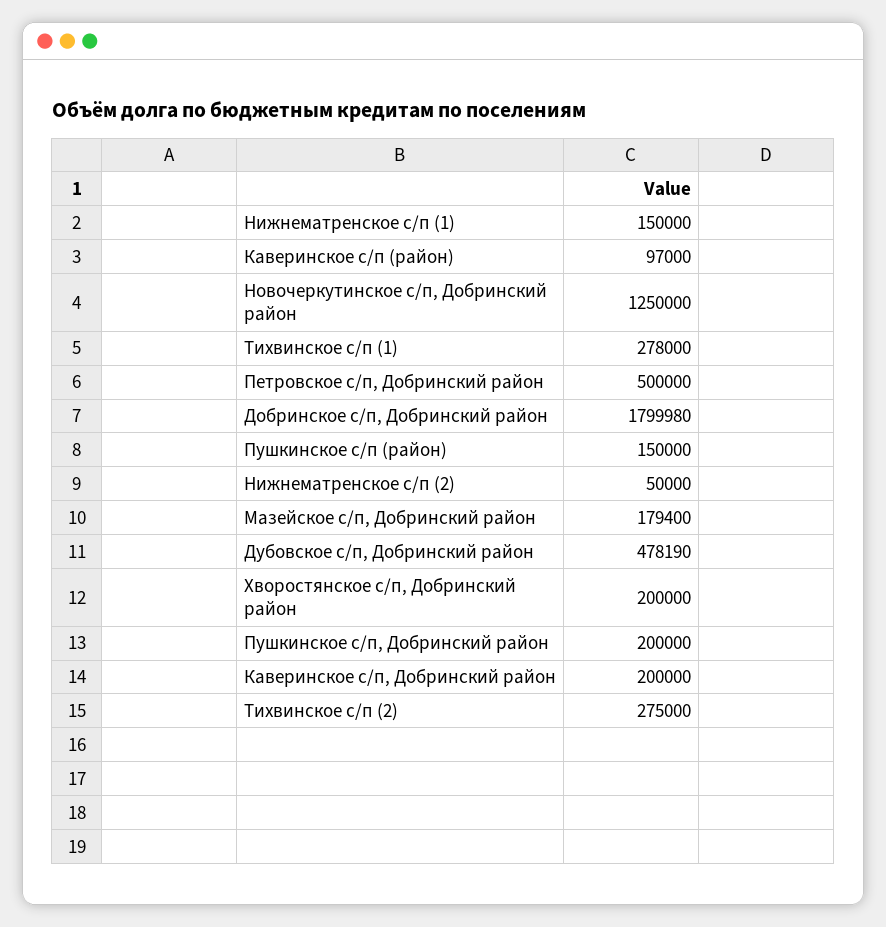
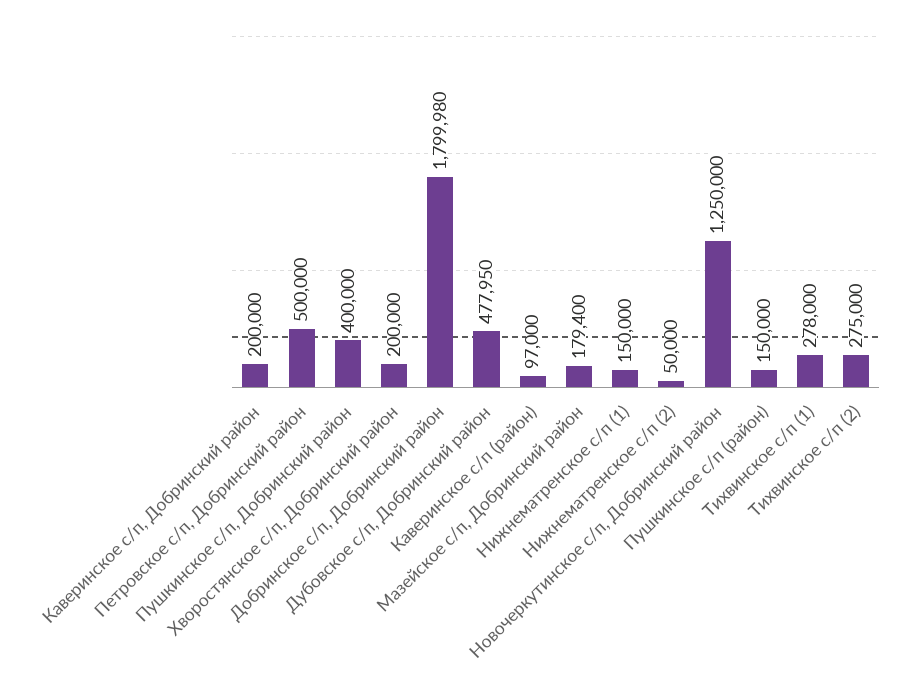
Дубовское с/п, Добринский район: 478190 -> 477950
Пушкинское с/п, Добринский район: 200000 -> 400000

